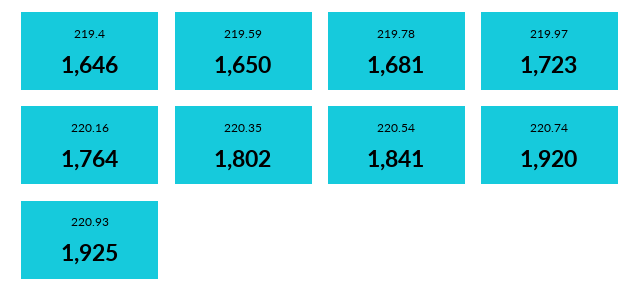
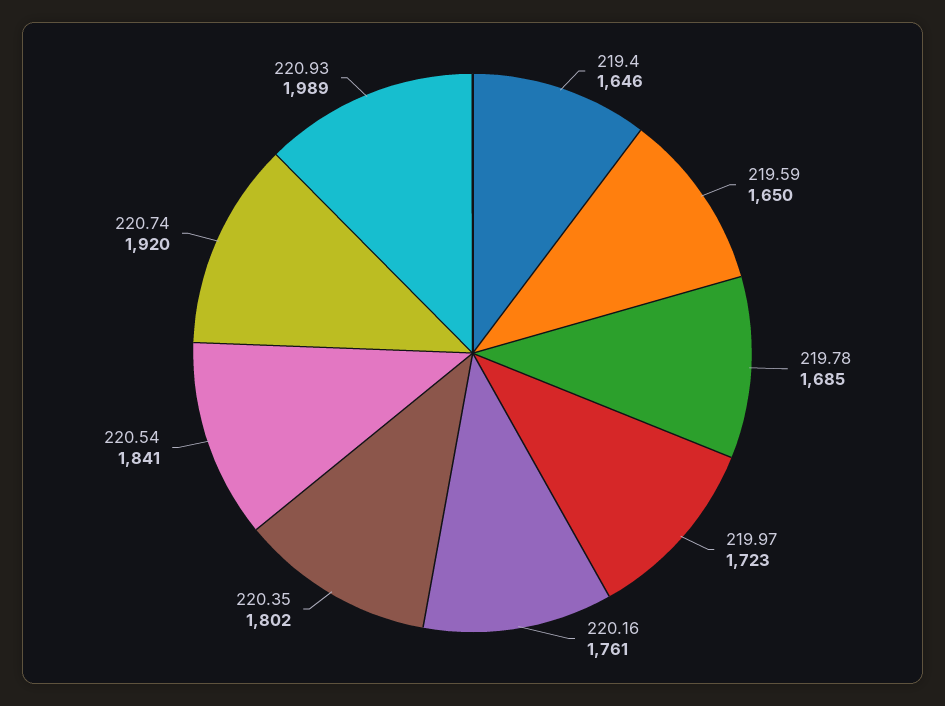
219.78: 1681 -> 1685
220.16: 1764 -> 1761
220.93: 1925 -> 1989

